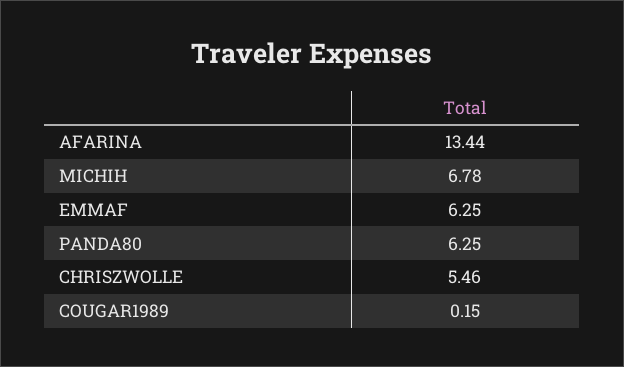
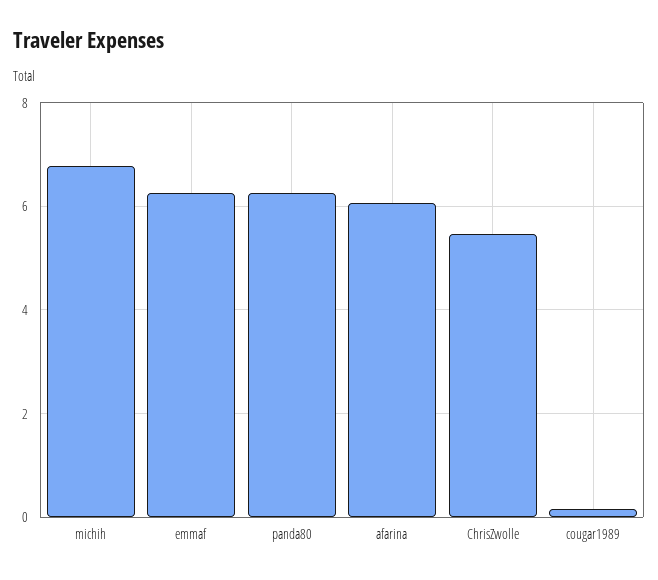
AFARINA: 13.44 -> 6

